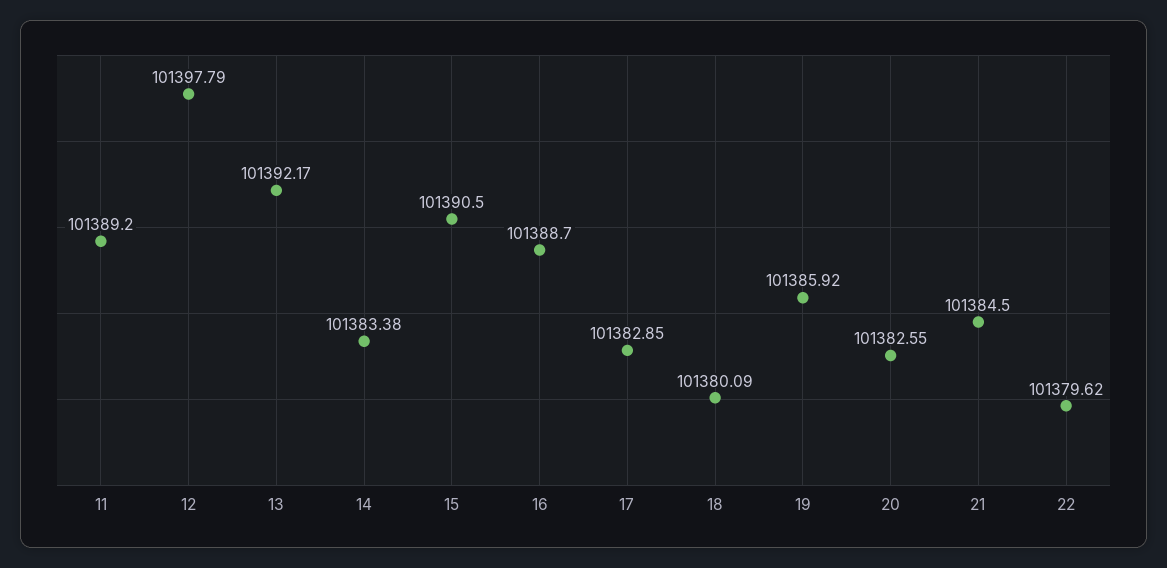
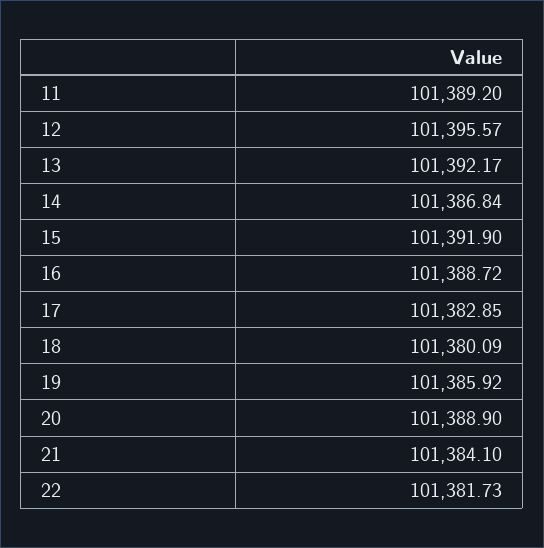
12: 101397.79 -> 101395.57
14: 101383.38 -> 101386.84
15: 101390.5 -> 101391.9
16: 101388.7 -> 101388.72
20: 101382.55 -> 101388.9
21: 101384.5 -> 101384.1
22: 101379.62 -> 101381.73

